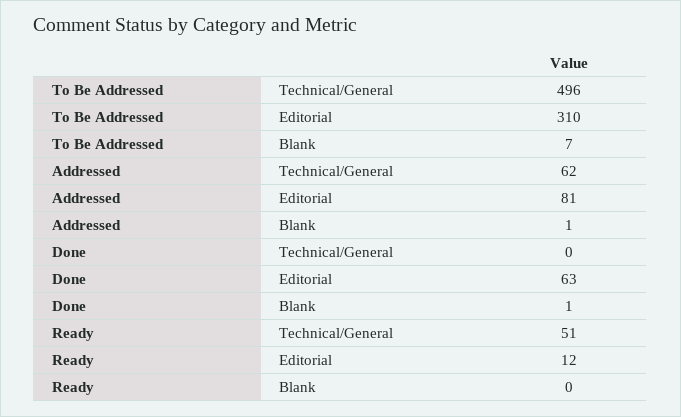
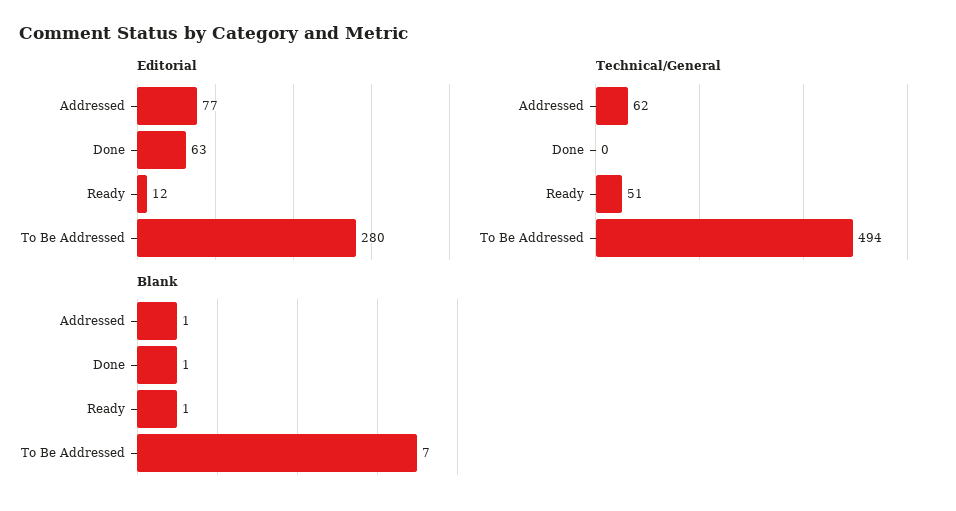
Technical/General, To Be Addressed: 496 -> 494
Editorial, To Be Addressed: 310 -> 280
Editorial, Addressed: 81 -> 77
Blank, Ready: 0 -> 1

